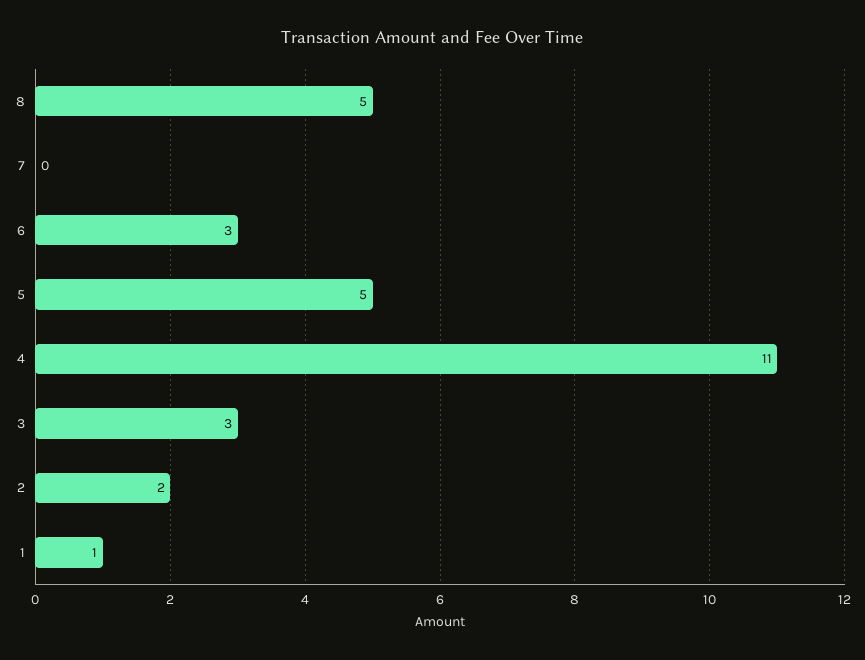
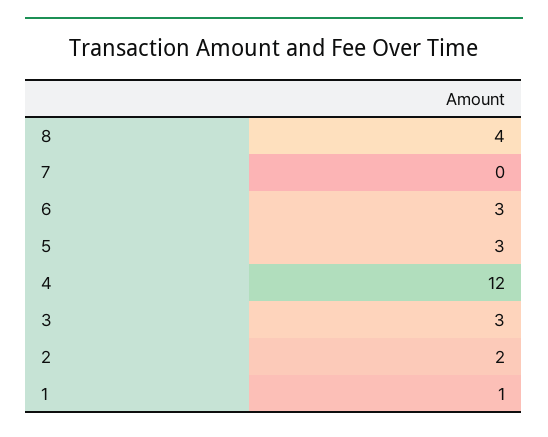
8: 5 -> 4
5: 5 -> 3
4: 11 -> 12

